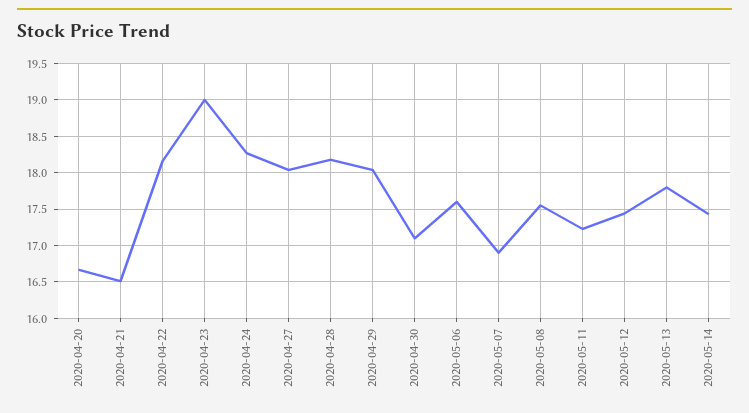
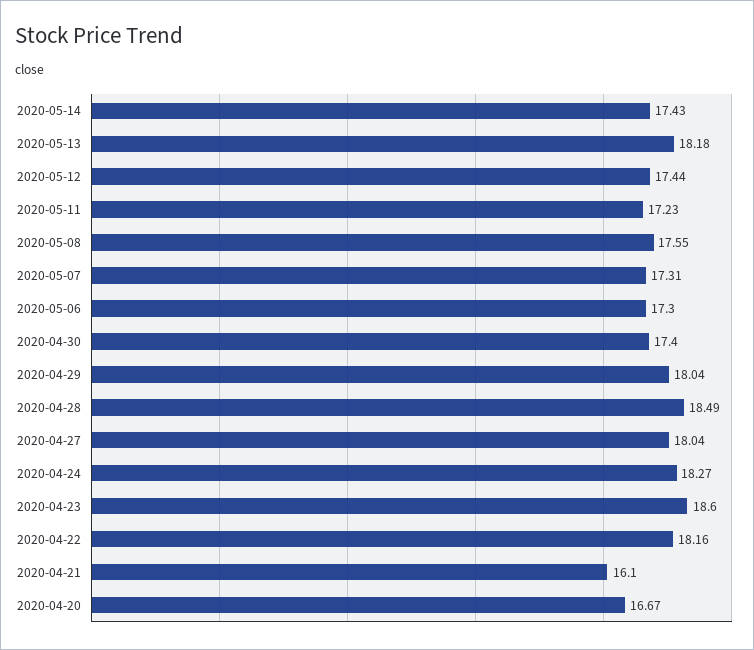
2020-04-21: 16.5 -> 16.1
2020-04-23: 19 -> 18.6
2020-04-28: 18.2 -> 18.49
2020-04-30: 17.1 -> 17.4
2020-05-06: 17.6 -> 17.3
2020-05-07: 16.9 -> 17.31
2020-05-13: 17.8 -> 18.18

